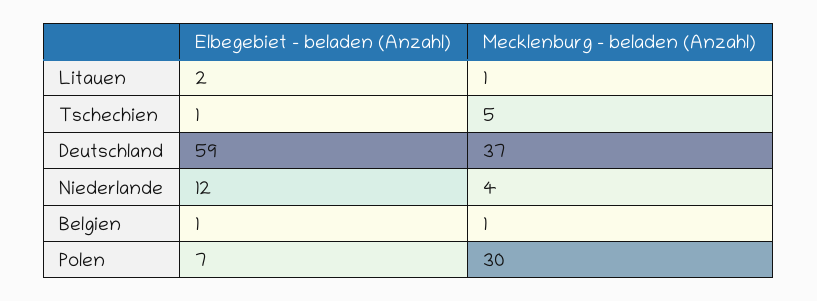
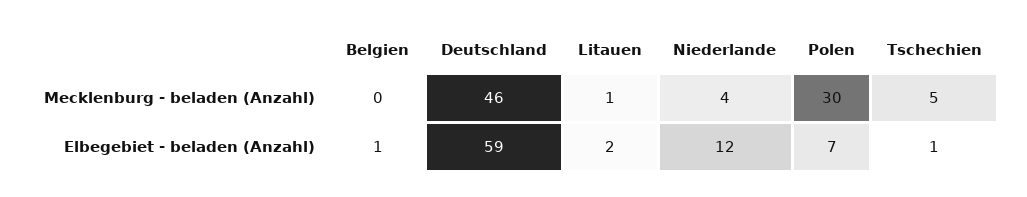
Mecklenburg - beladen (Anzahl), Deutschland: 37 -> 46
Mecklenburg - beladen (Anzahl), Belgien: 1 -> 0

